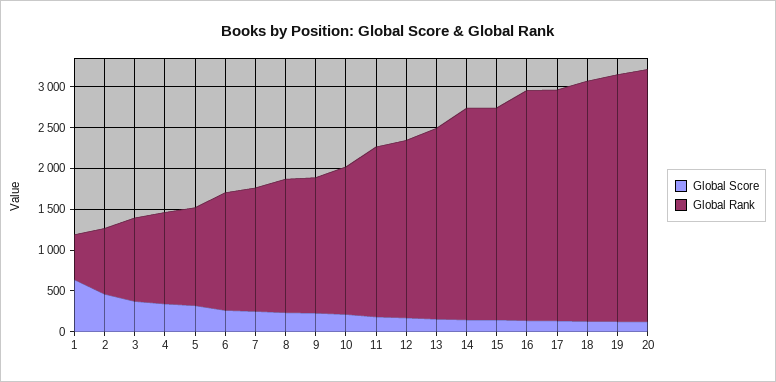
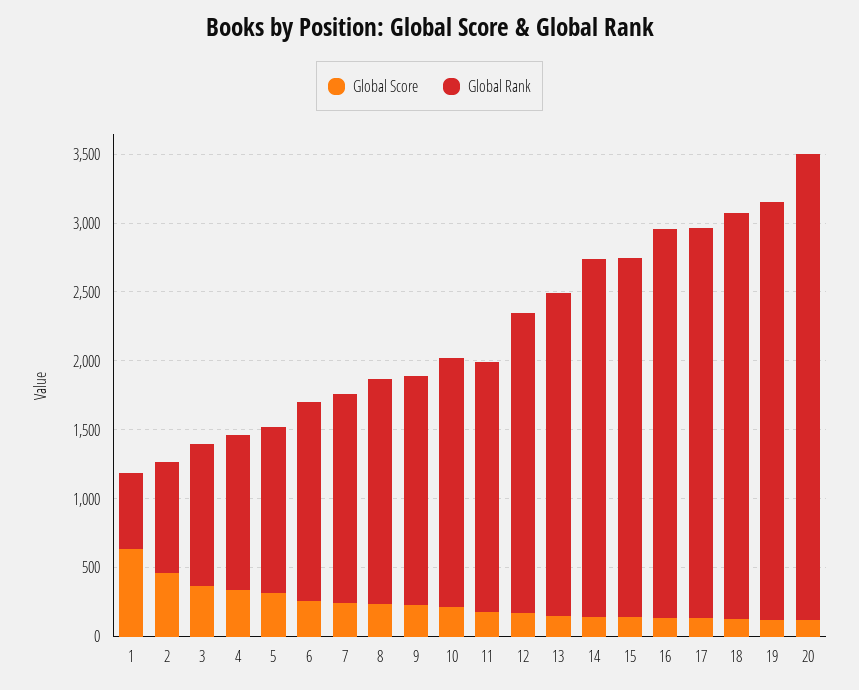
Global Rank, 11: 2100 -> 1800
Global Rank, 20: 3100 -> 3400

